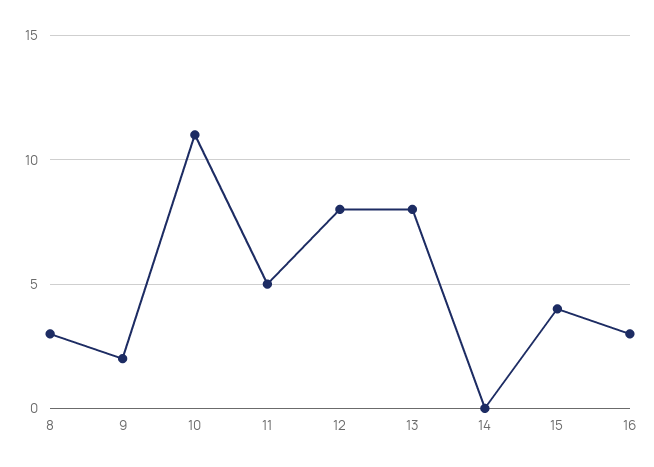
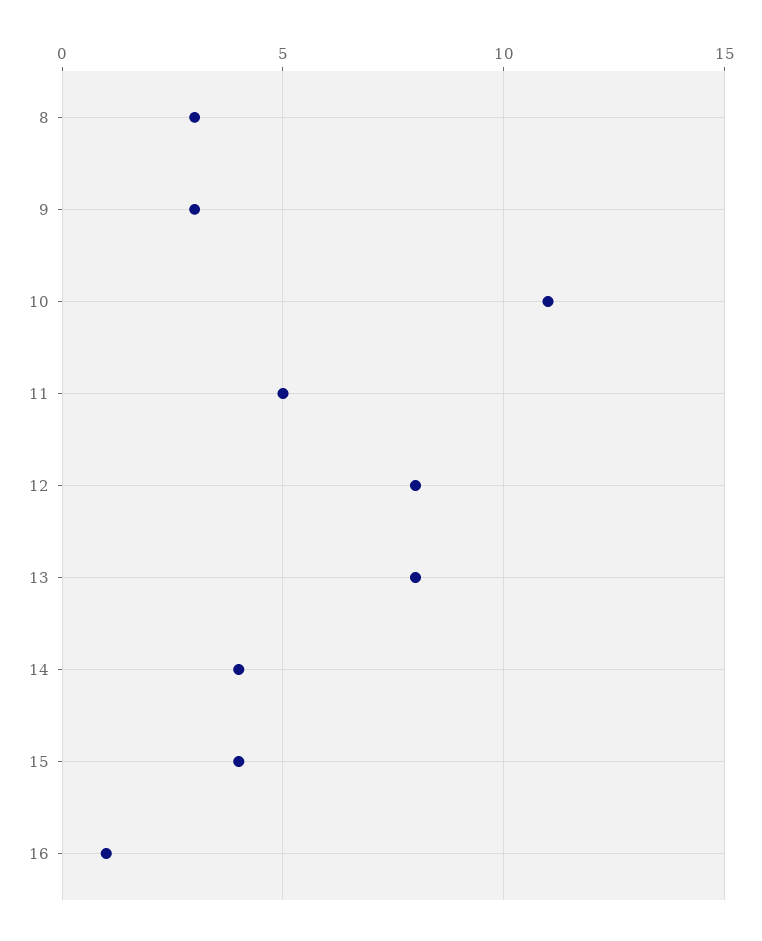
9: 2 -> 3
14: 0 -> 4
16: 3 -> 1

